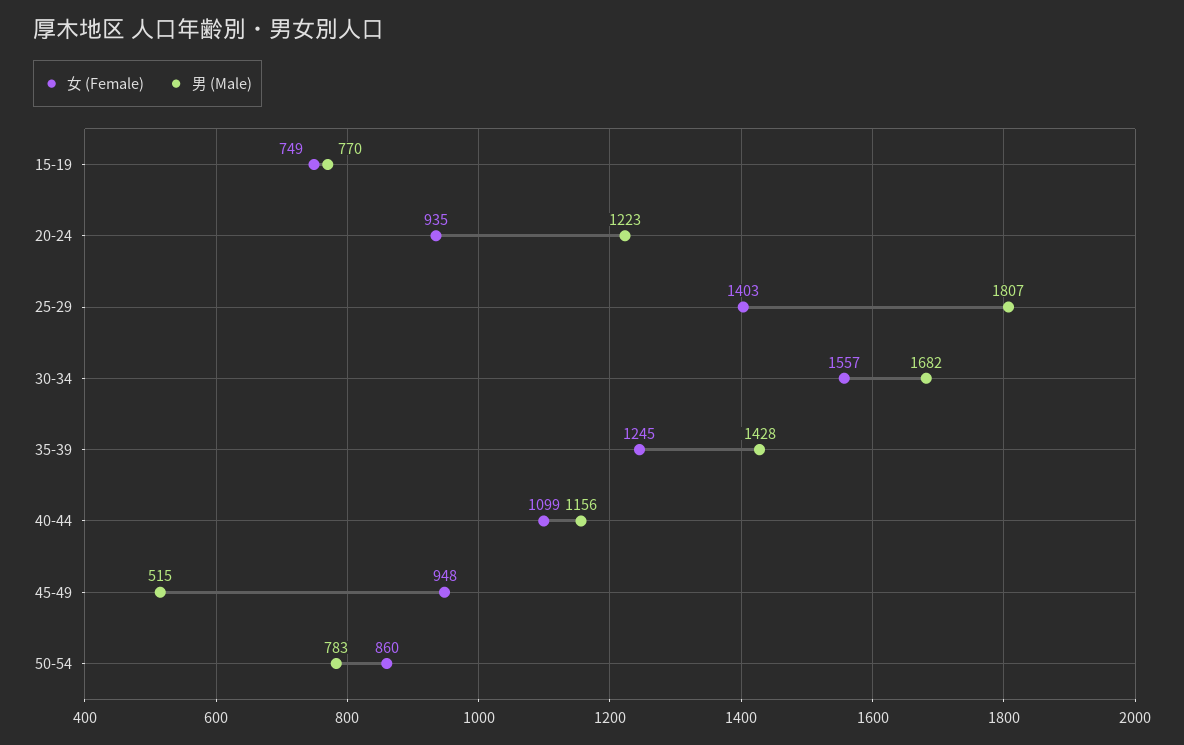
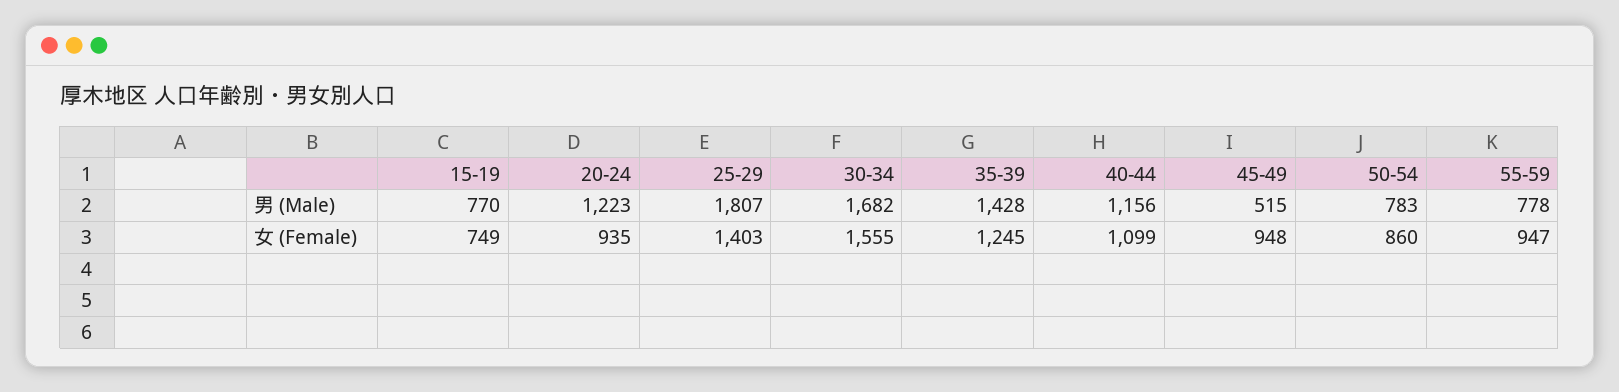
女 (Female), 30-34: 1557 -> 1555
男 (Male), 55-59: none -> 778
女 (Female), 55-59: none -> 947

